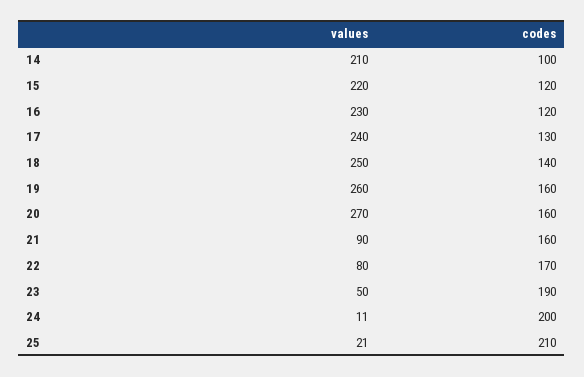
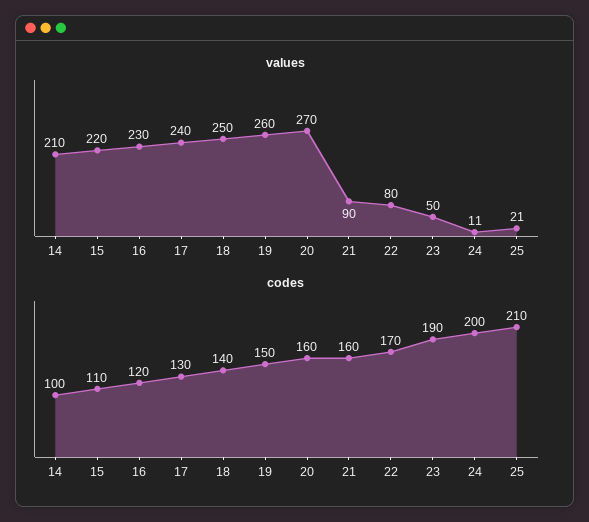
codes, 15: 120 -> 110
codes, 19: 160 -> 150

